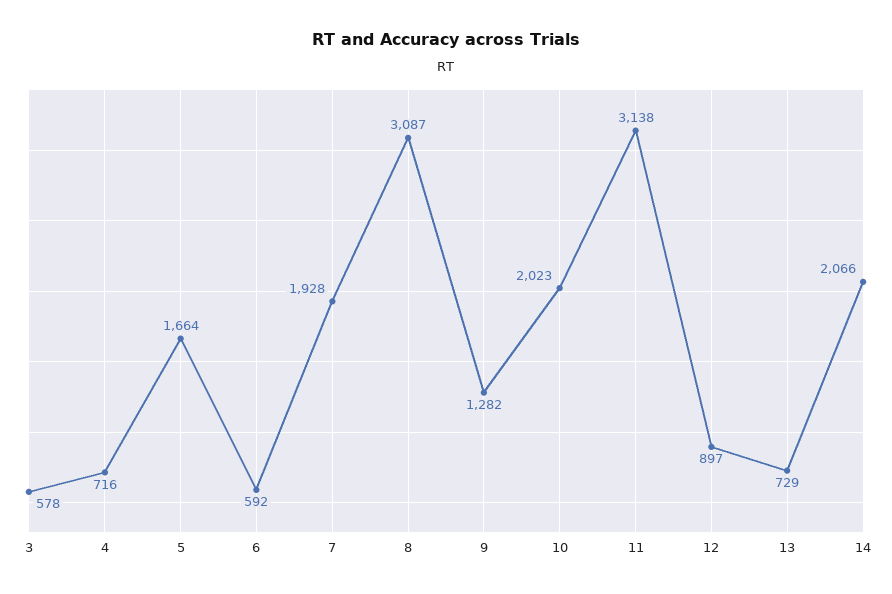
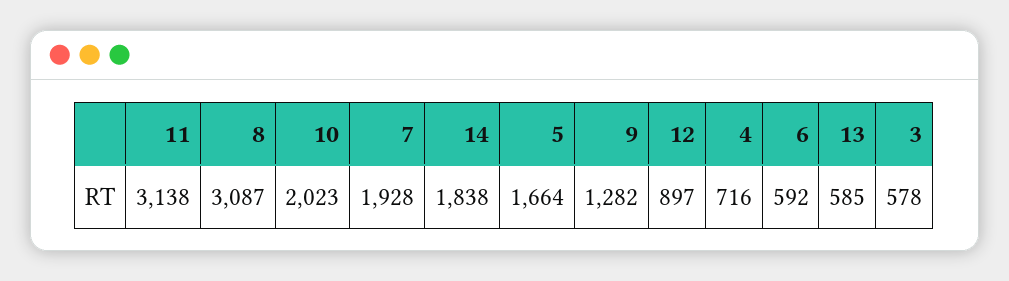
13: 729 -> 585
14: 2066 -> 1838

